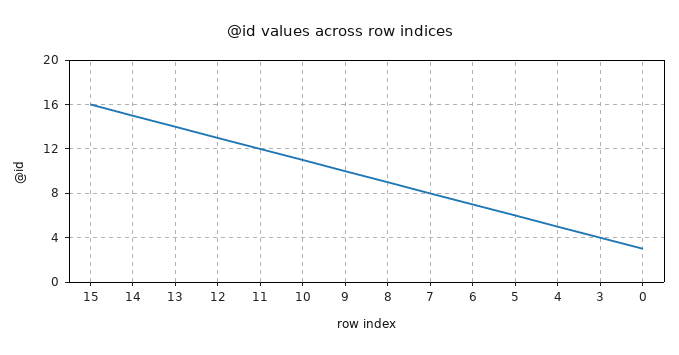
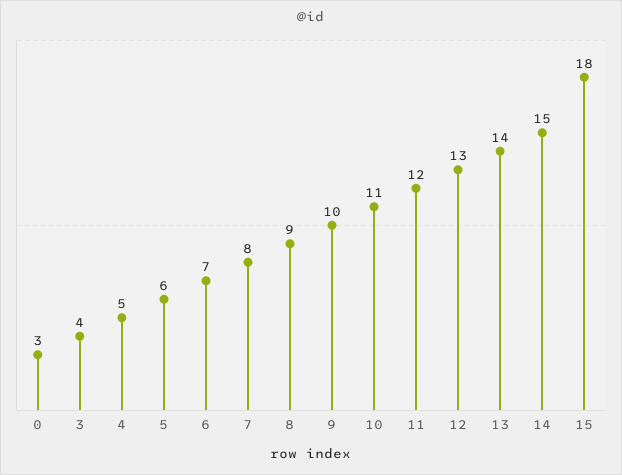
15: 16 -> 18

